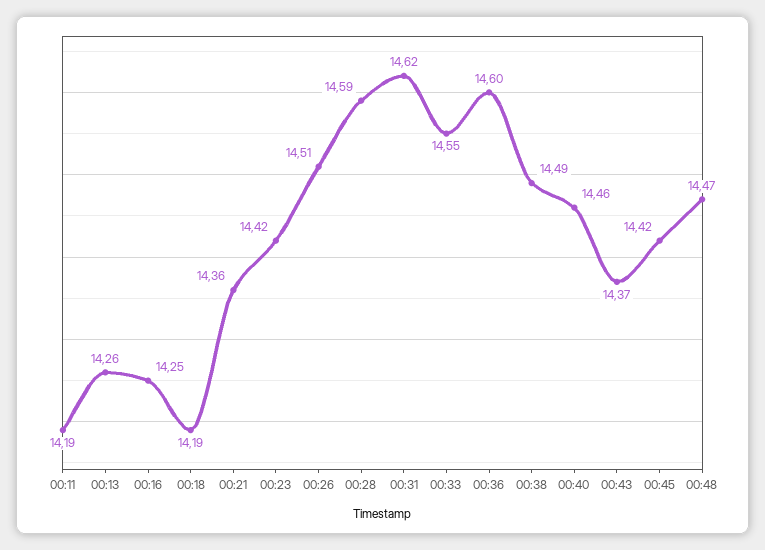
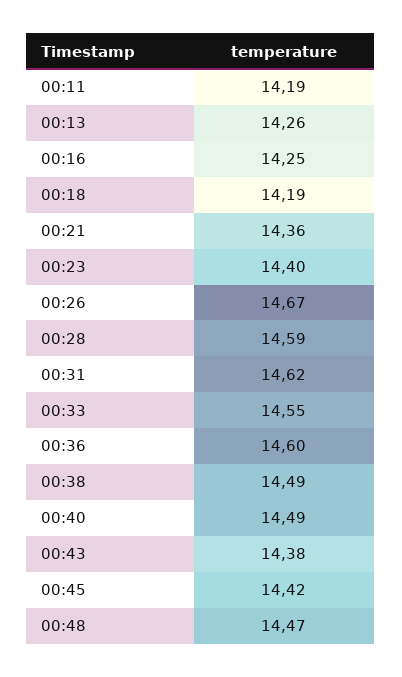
00:23: 14.42 -> 14.4
00:26: 14.51 -> 14.67
00:40: 14.46 -> 14.49
00:43: 14.37 -> 14.38

